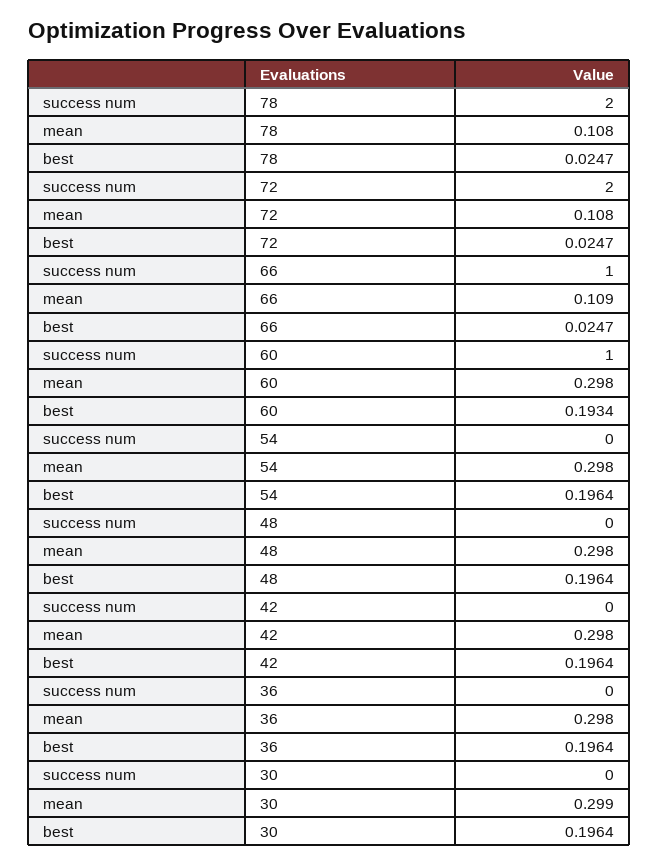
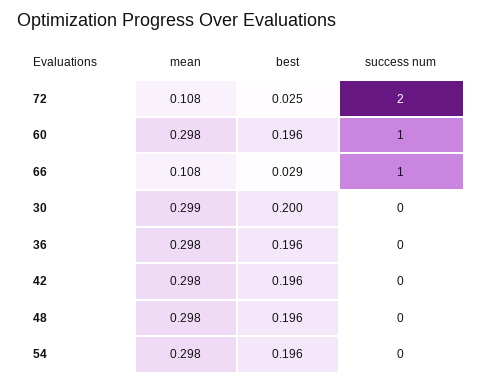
success num, 78: 2 -> none
mean, 78: 0.108 -> none
best, 78: 0.0247 -> none
mean, 66: 0.109 -> 0.108
best, 66: 0.0247 -> 0.029
best, 60: 0.1934 -> 0.196
best, 30: 0.1964 -> 0.2

